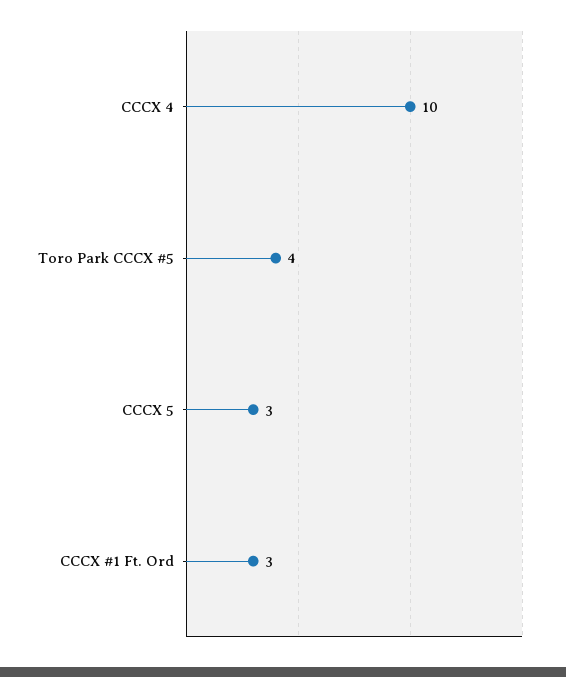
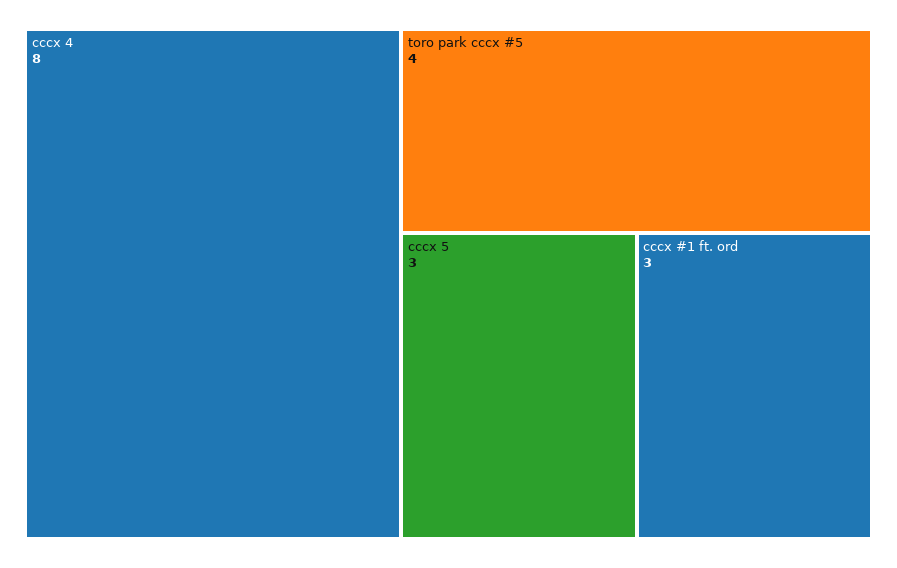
CCCX 4: 10 -> 8

